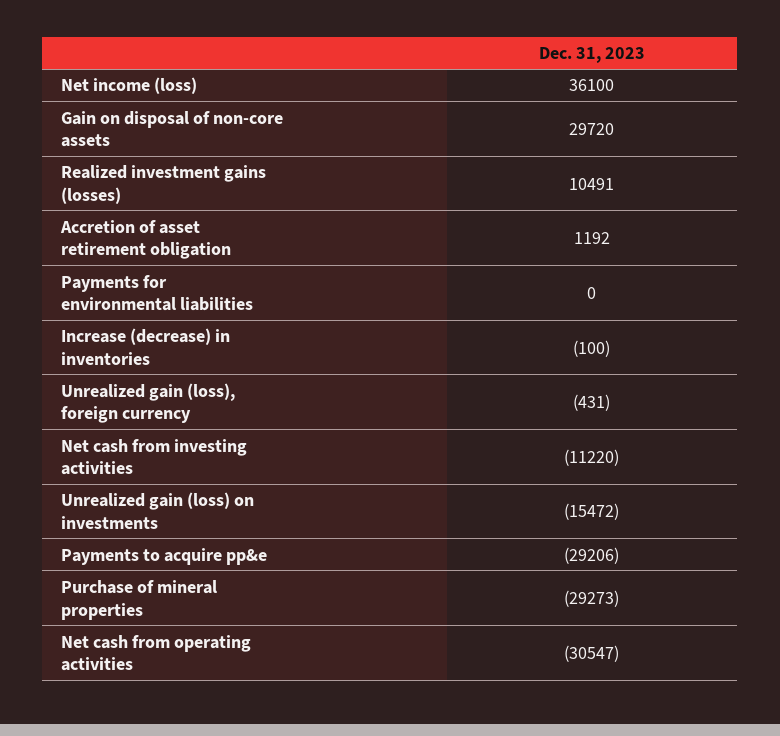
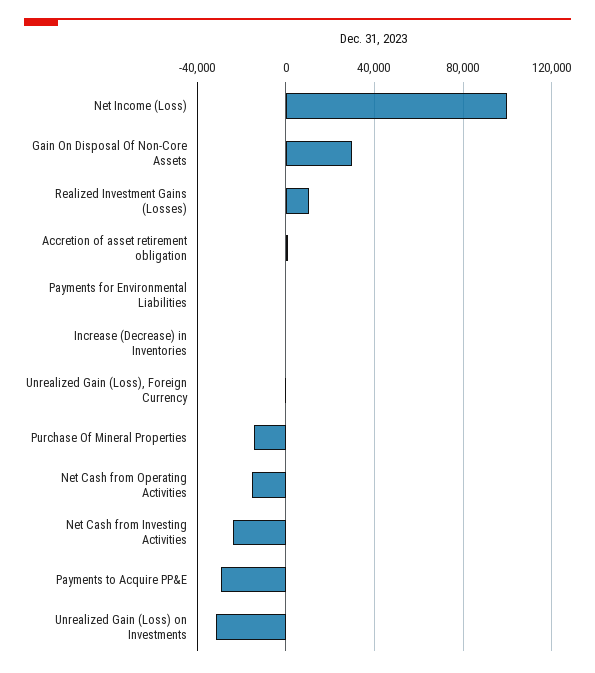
Net income (loss): 36100 -> 100000
Net cash from investing activities: -11220 -> -25000
Unrealized gain (loss) on investments: -15472 -> -30000
Purchase of mineral properties: -29273 -> -15000
Net cash from operating activities: -30547 -> -15000

